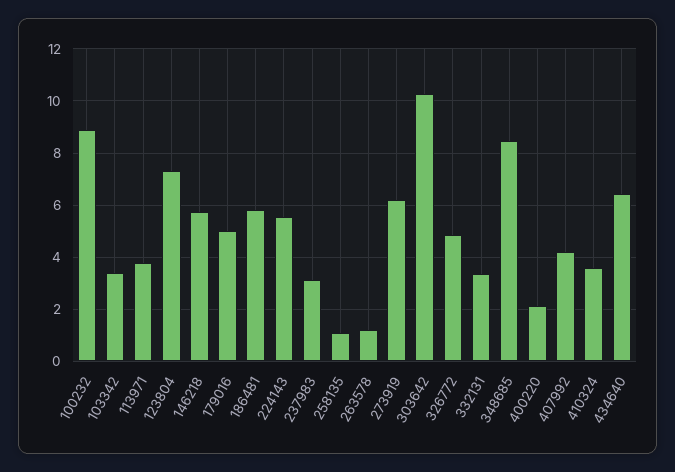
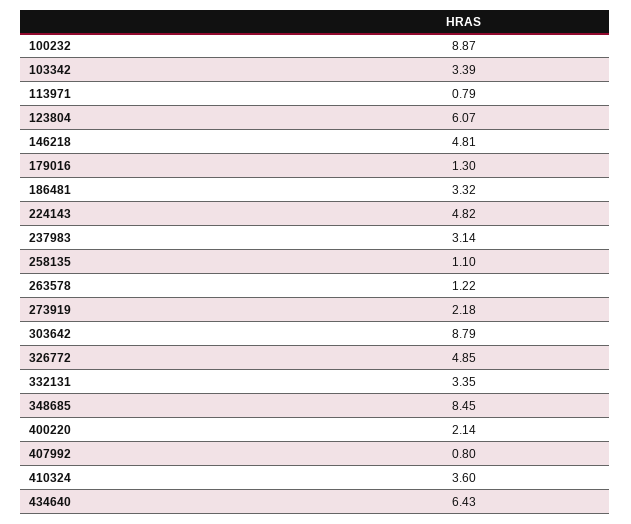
113971: 3.75 -> 0.79
123804: 7.25 -> 6.07
146218: 5.75 -> 4.81
179016: 5 -> 1.3
186481: 5.75 -> 3.32
224143: 5.5 -> 4.82
273919: 6.25 -> 2.18
303642: 10.25 -> 8.79
407992: 4.25 -> 0.8

